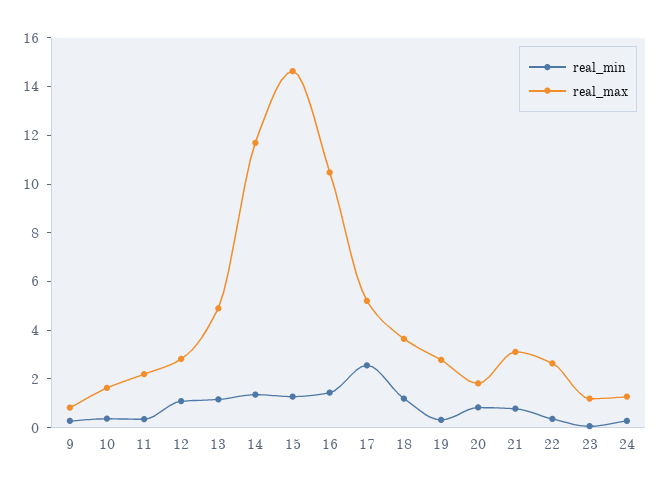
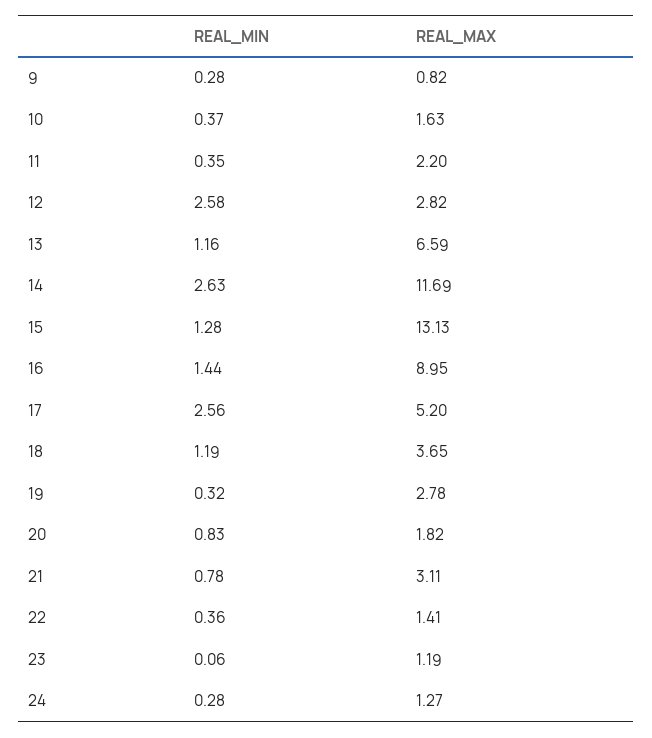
real_min, 12: 1 -> 2.58
real_max, 13: 5 -> 6.59
real_min, 14: 1.5 -> 2.63
real_max, 15: 14.5 -> 13.13
real_max, 16: 10.5 -> 8.95
real_max, 22: 2.5 -> 1.41

